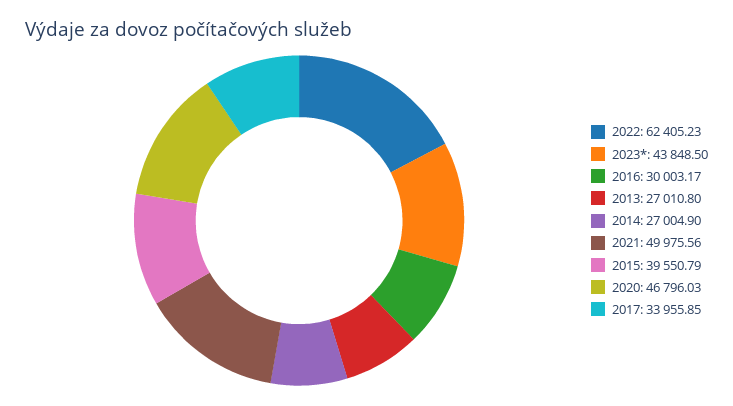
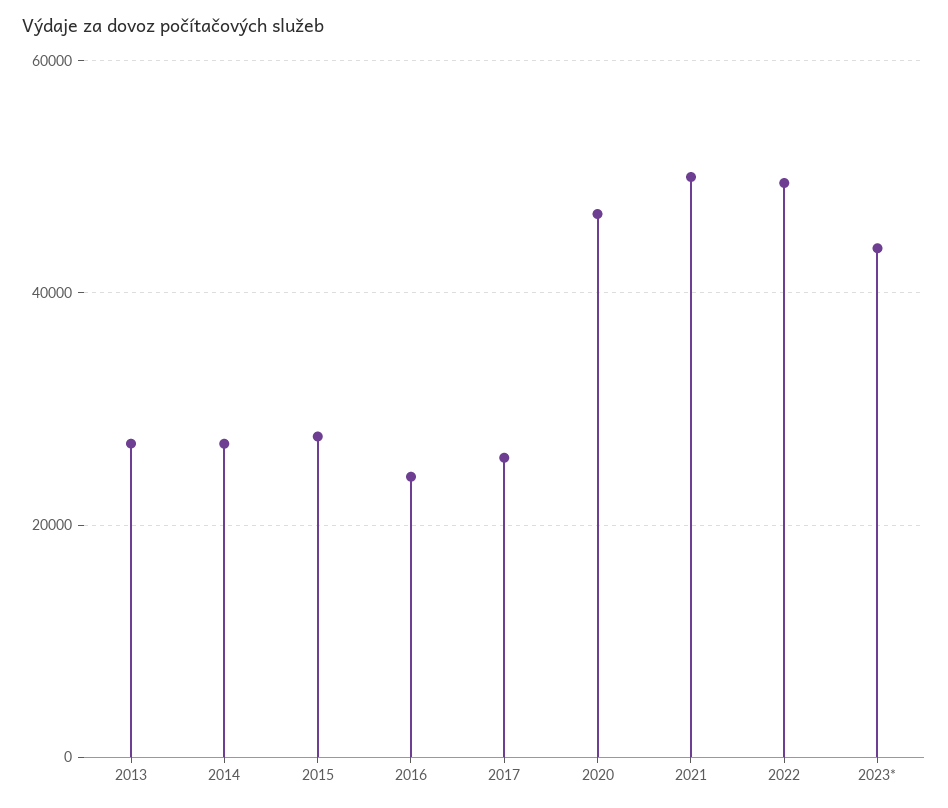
2022: 62405.23 -> 50000
2016: 30003.17 -> 24000
2015: 39550.79 -> 28000
2017: 33955.85 -> 26000

